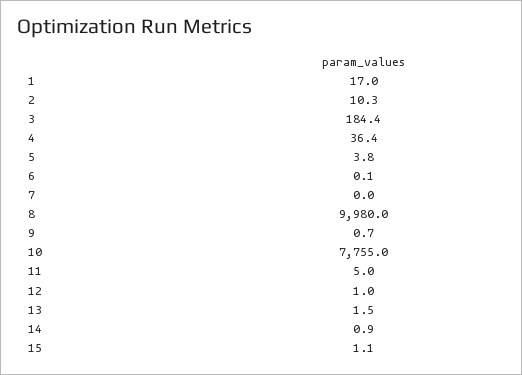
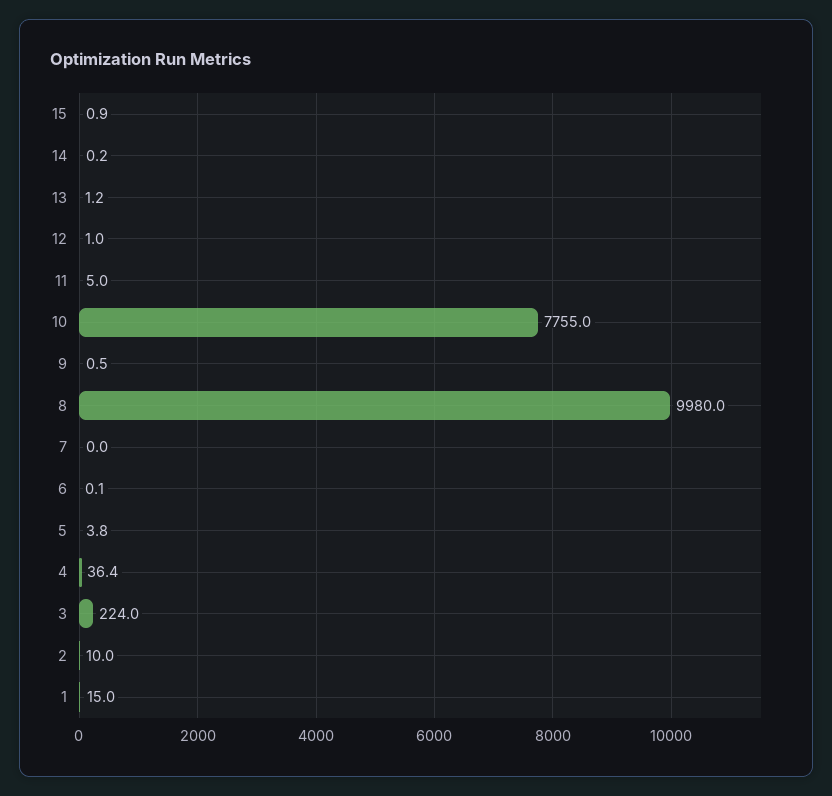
1: 17 -> 15
2: 10.3 -> 10
3: 184.4 -> 224
9: 0.7 -> 0.5
13: 1.5 -> 1.2
14: 0.9 -> 0.2
15: 1.1 -> 0.9

